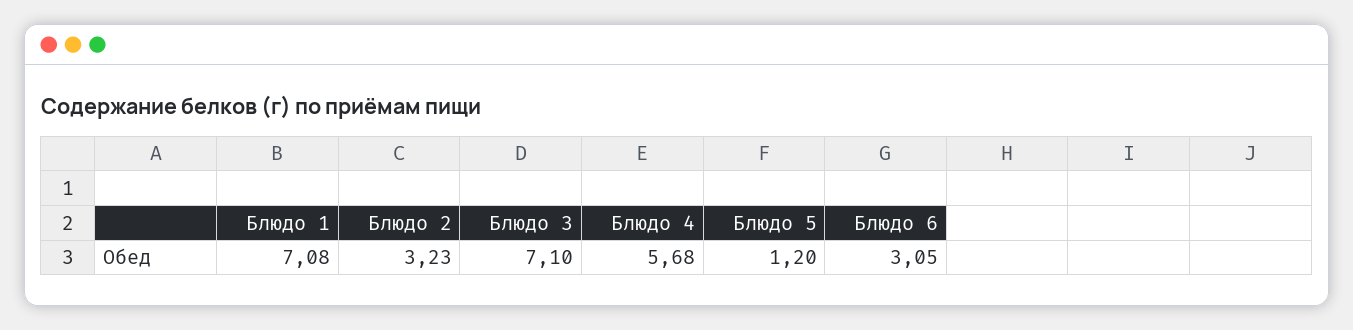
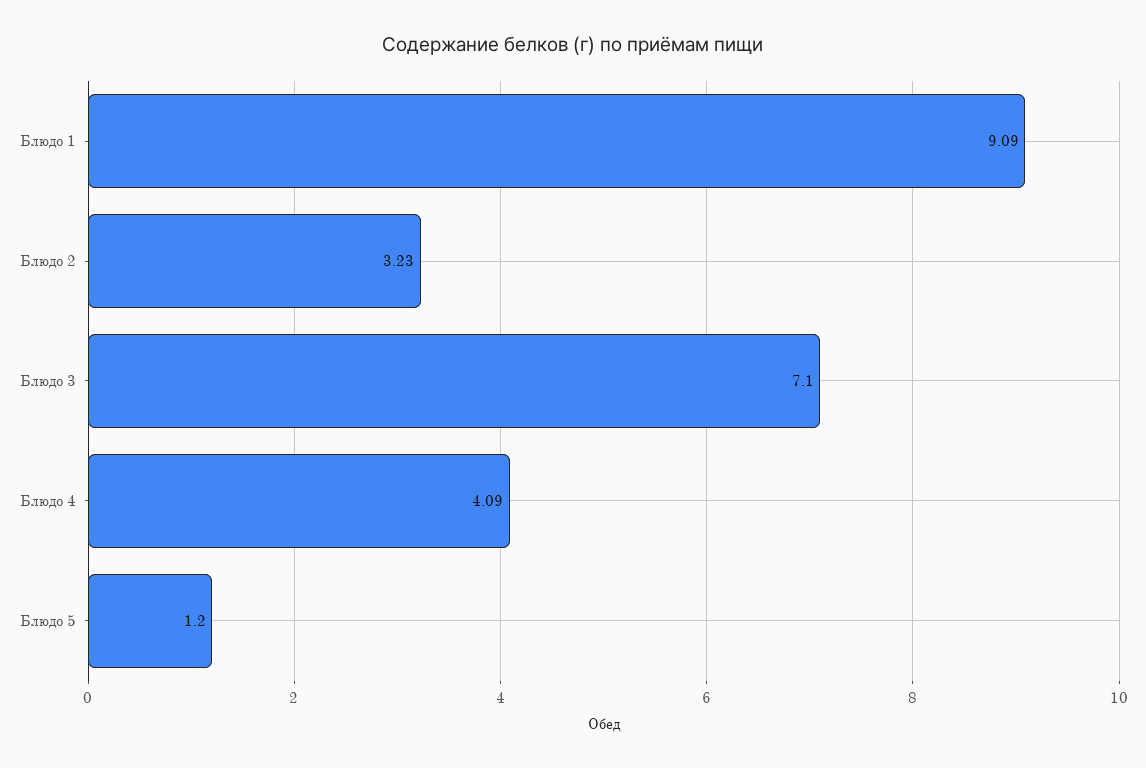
Блюдо 1: 7.08 -> 9.09
Блюдо 4: 5.68 -> 4.09
Блюдо 6: 3.05 -> none

